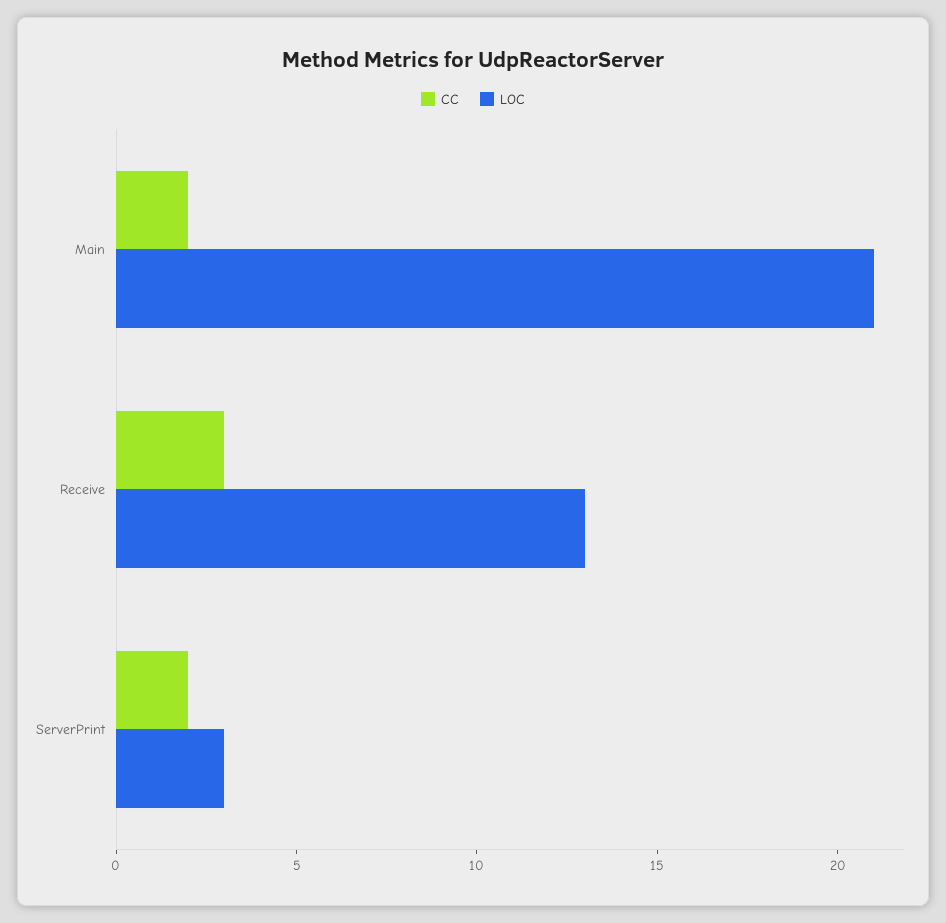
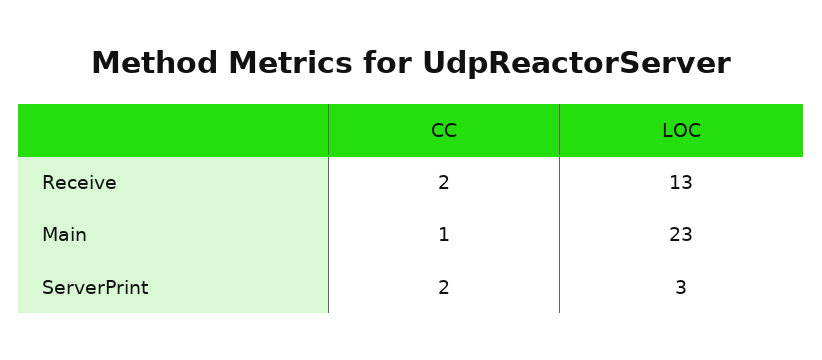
CC, Main: 2 -> 1
LOC, Main: 21 -> 23
CC, Receive: 3 -> 2

